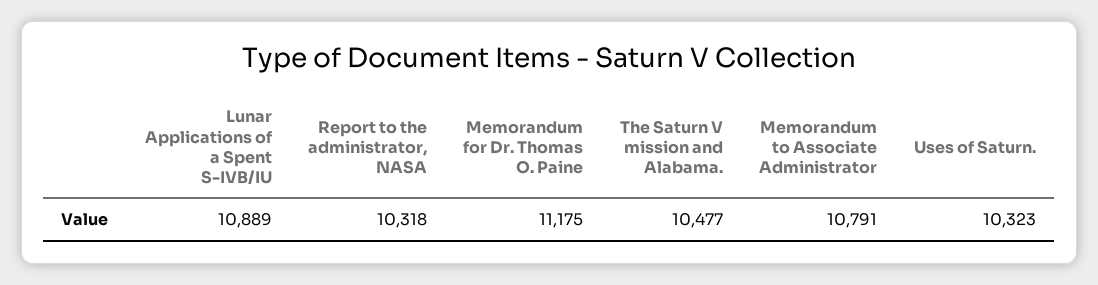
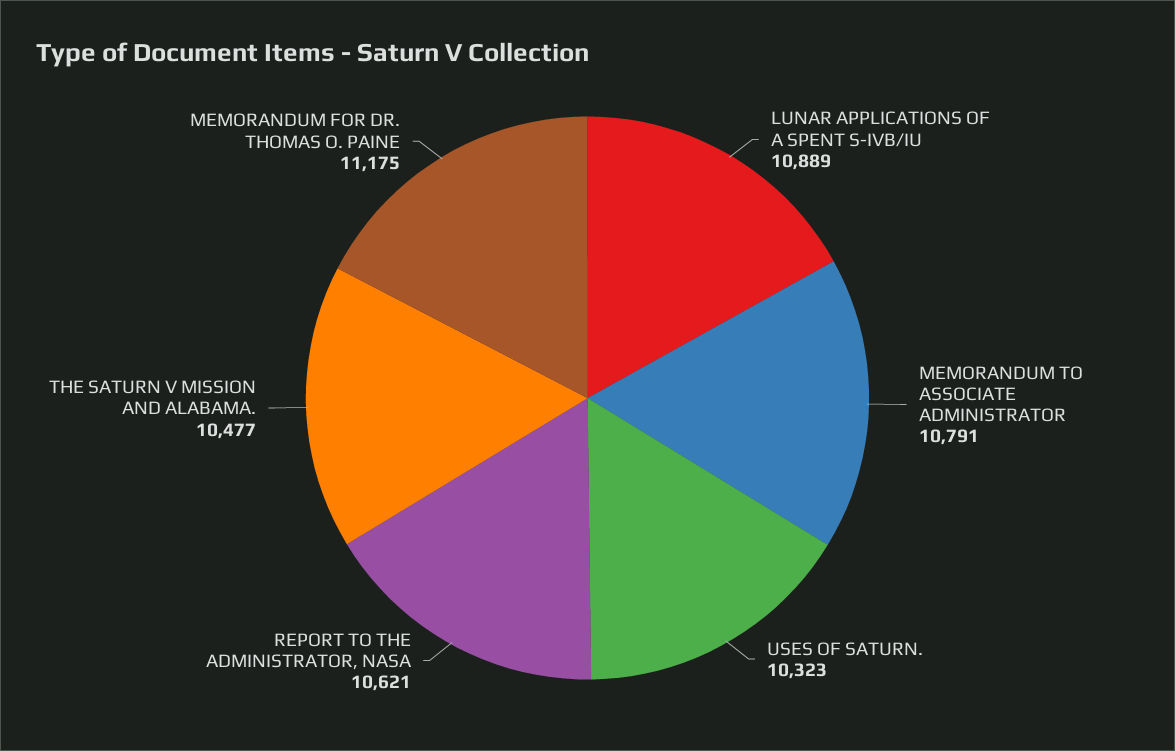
Report to the administrator, NASA: 10318 -> 10621

